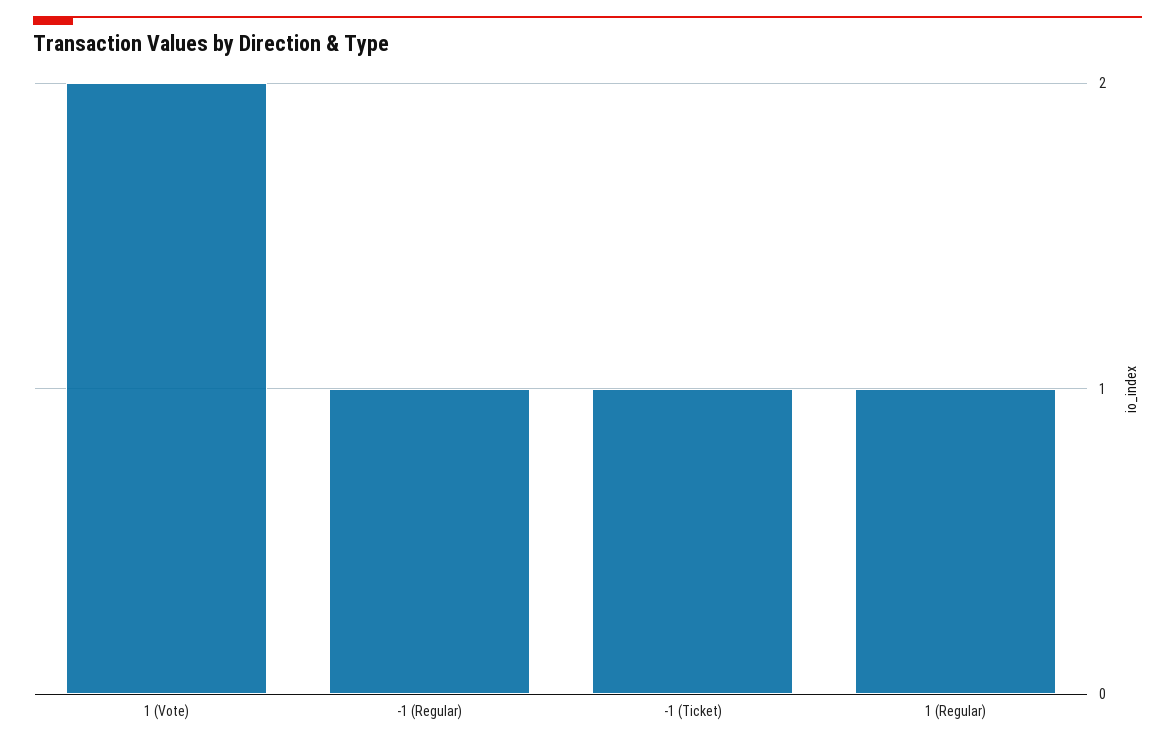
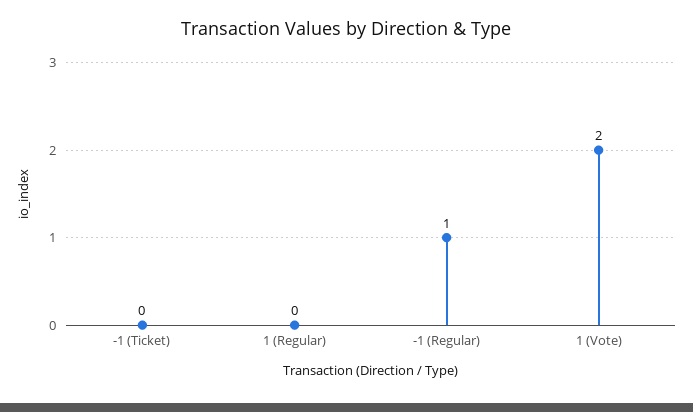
-1 (Ticket): 1 -> 0
1 (Regular): 1 -> 0

